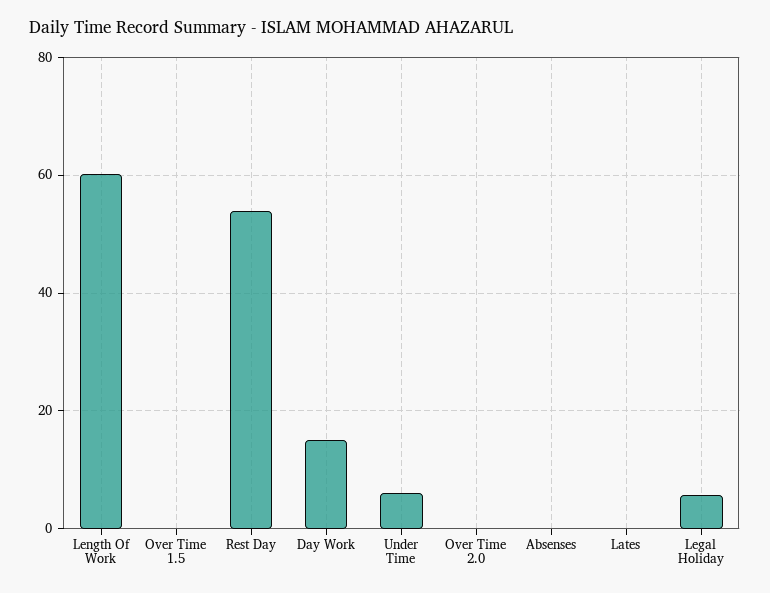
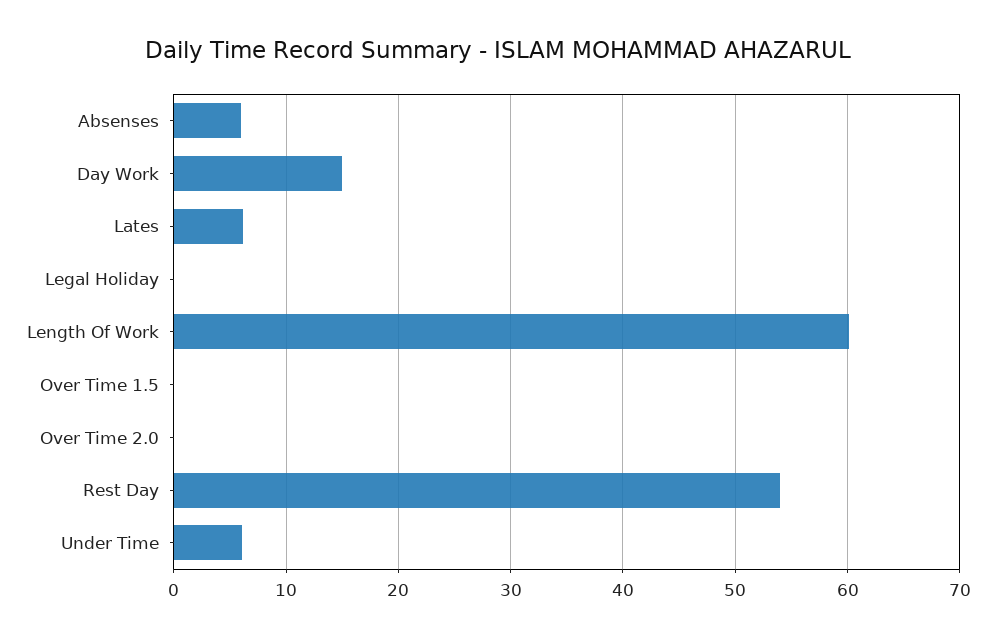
Absenses: 0 -> 6
Lates: 0 -> 6
Legal Holiday: 6 -> 0

